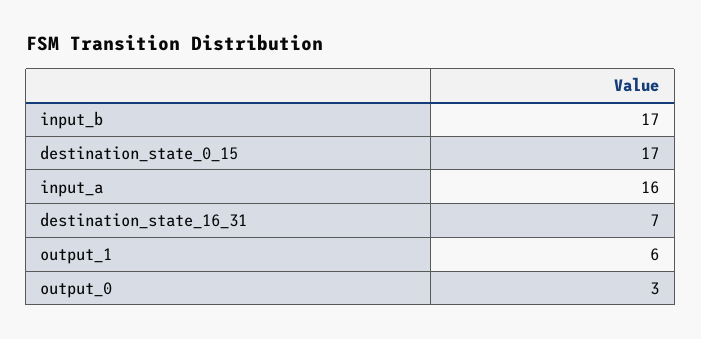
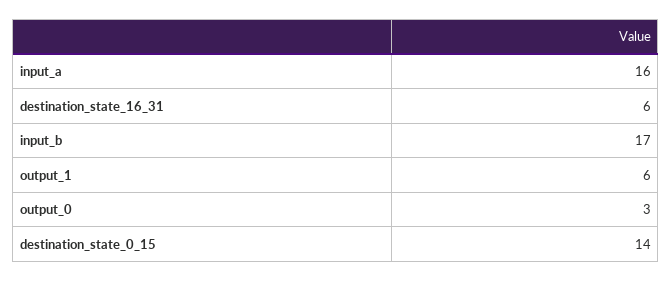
destination_state_0_15: 17 -> 14
destination_state_16_31: 7 -> 6

